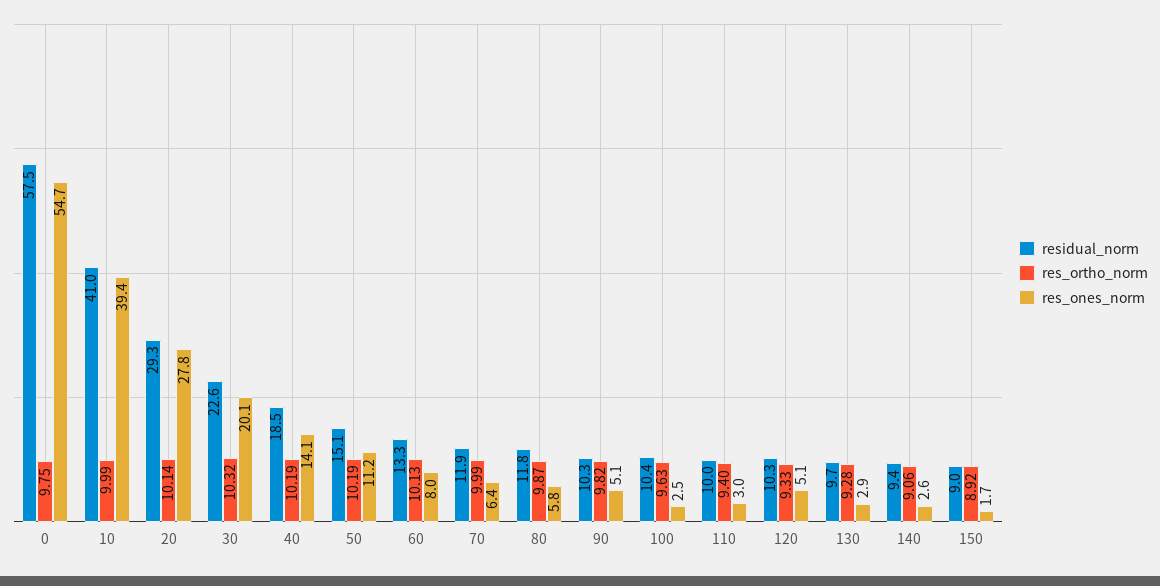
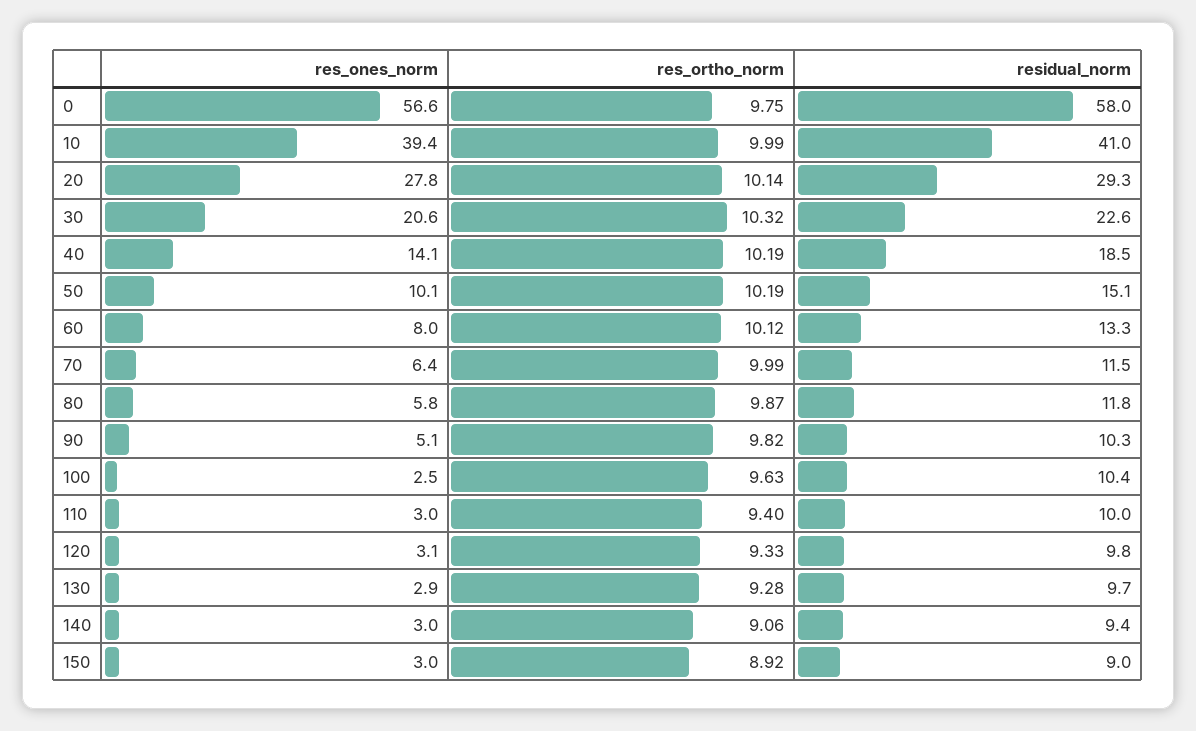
residual_norm, 0: 57.5 -> 58
res_ones_norm, 0: 54.7 -> 56.6
res_ones_norm, 30: 20.1 -> 20.6
res_ones_norm, 50: 11.2 -> 10.1
res_ortho_norm, 60: 10.13 -> 10.12
residual_norm, 70: 11.9 -> 11.5
residual_norm, 120: 10.3 -> 9.8
res_ones_norm, 120: 5.1 -> 3.1
res_ones_norm, 140: 2.6 -> 3
res_ones_norm, 150: 1.7 -> 3

